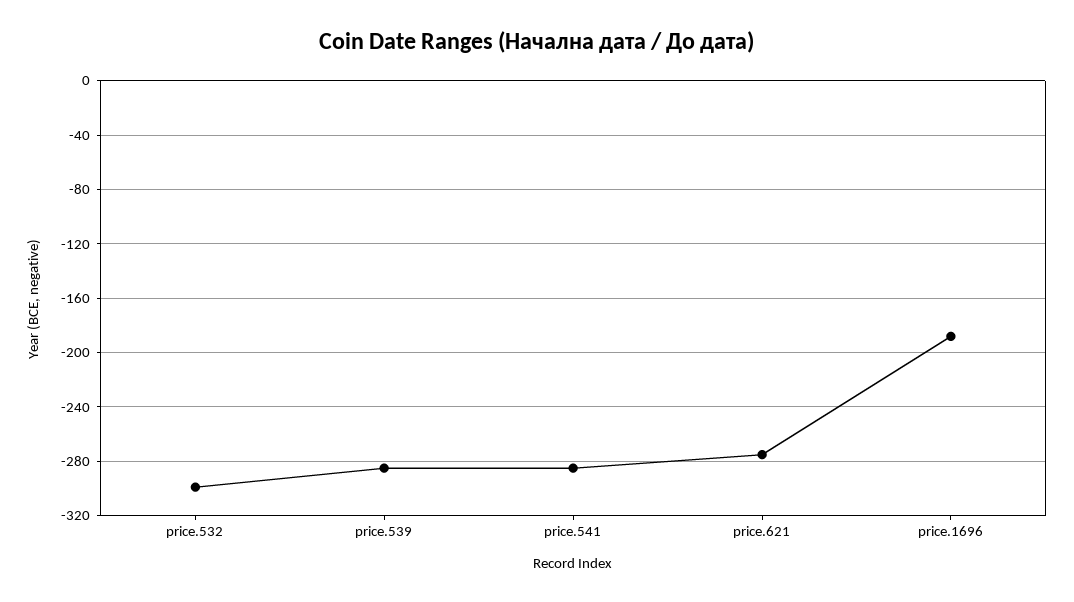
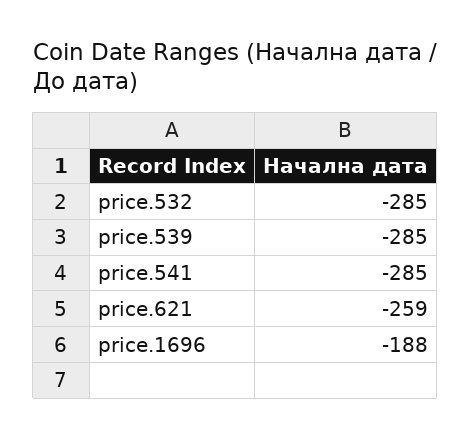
price.532: -300 -> -285
price.621: -275 -> -259

